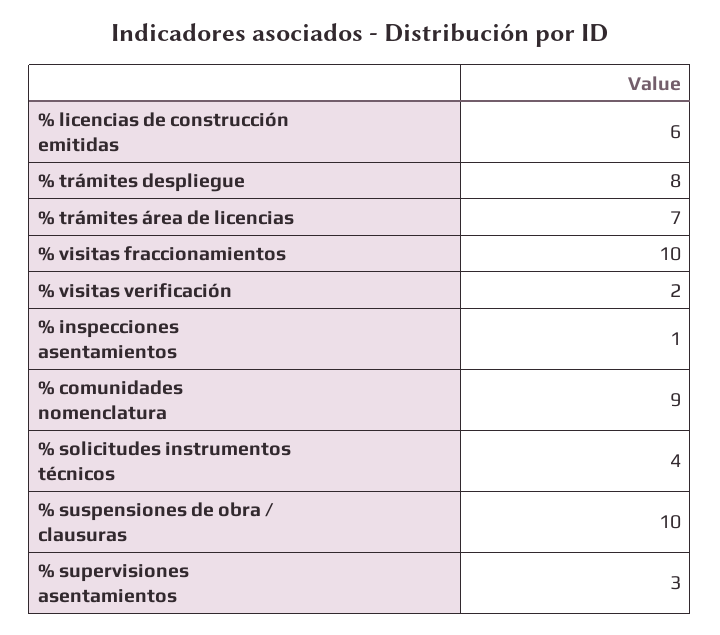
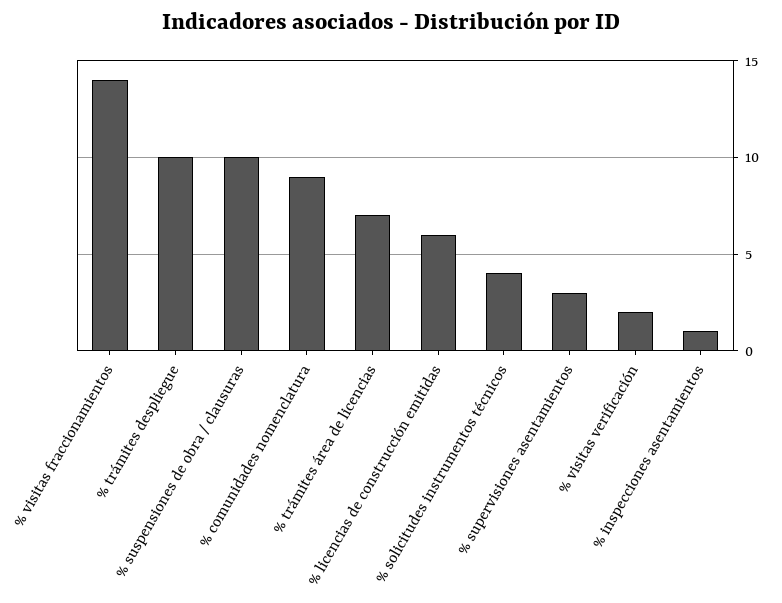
% trámites despliegue: 8 -> 10
% visitas fraccionamientos: 10 -> 14

